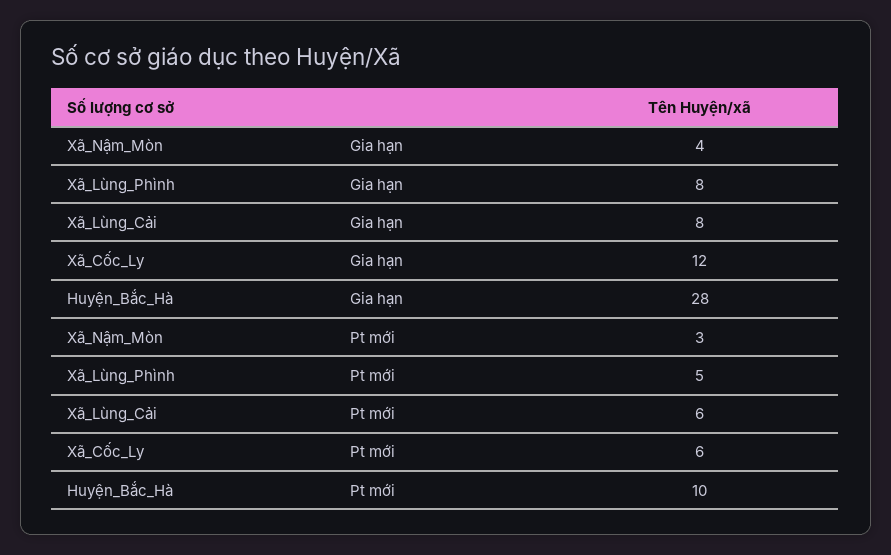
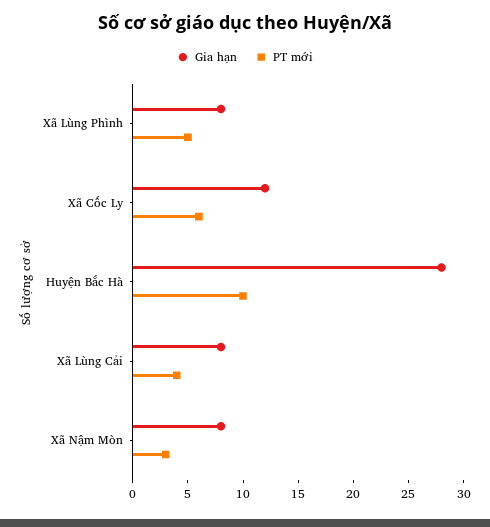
Gia hạn, Xã_Nậm_Mòn: 4 -> 8
Pt mới, Xã_Lùng_Cải: 6 -> 4

